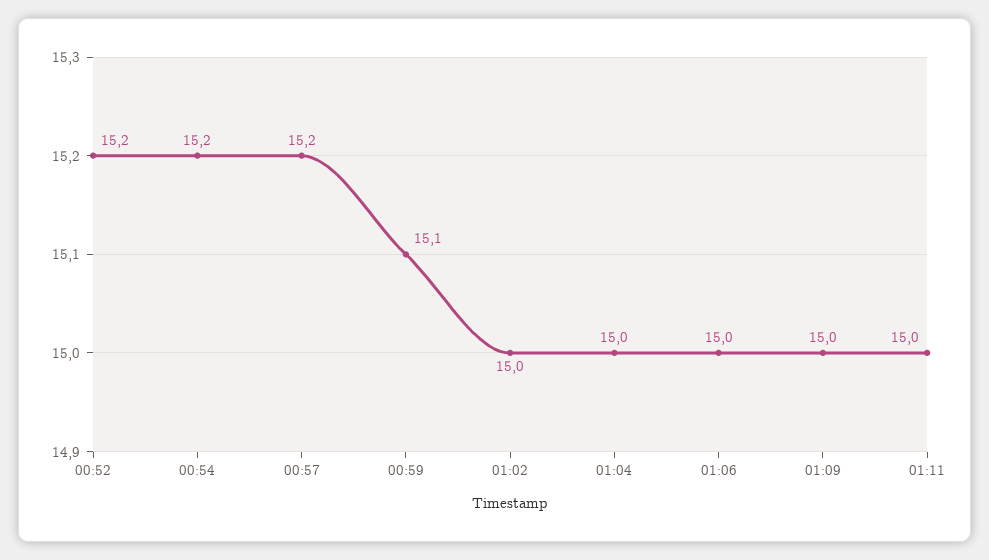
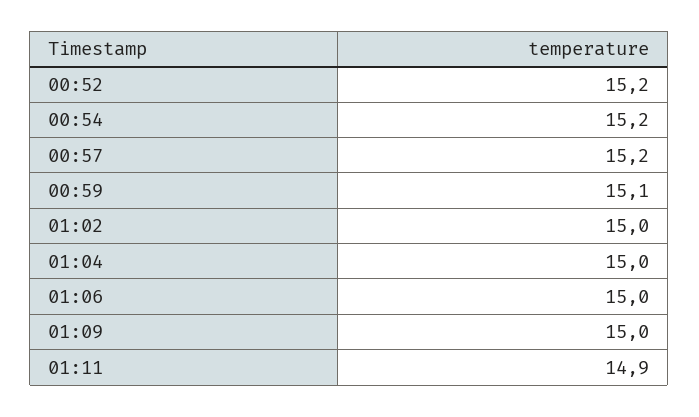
01:11: 15 -> 14.9

